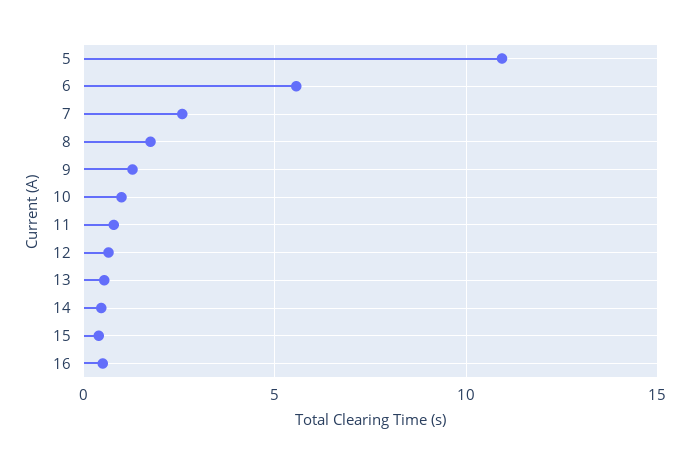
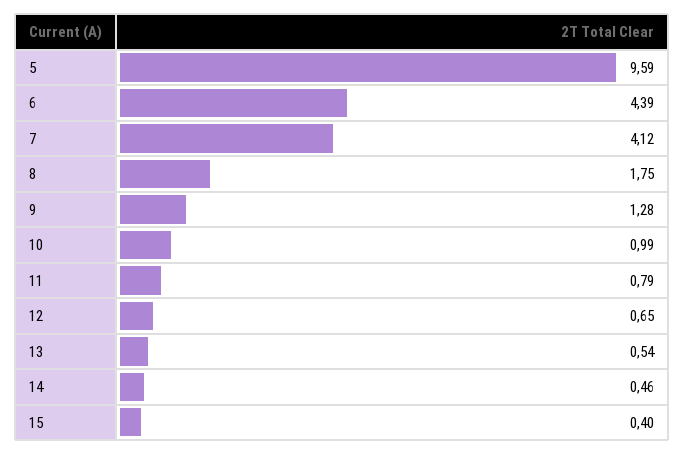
5: 11 -> 9.59
6: 5.5 -> 4.39
7: 2.5 -> 4.12
16: 0.5 -> none

